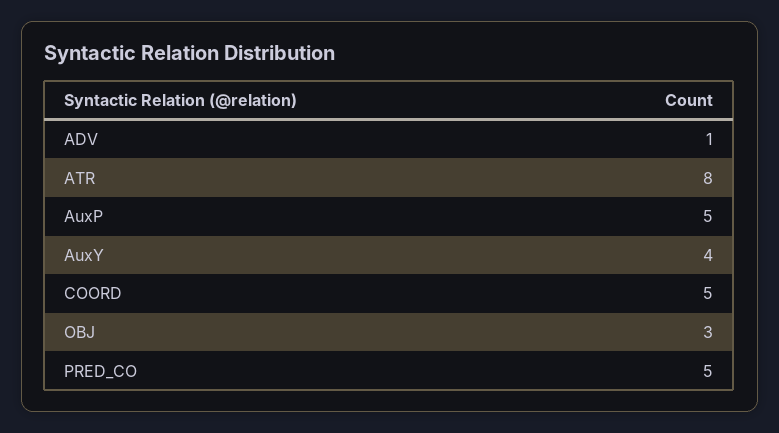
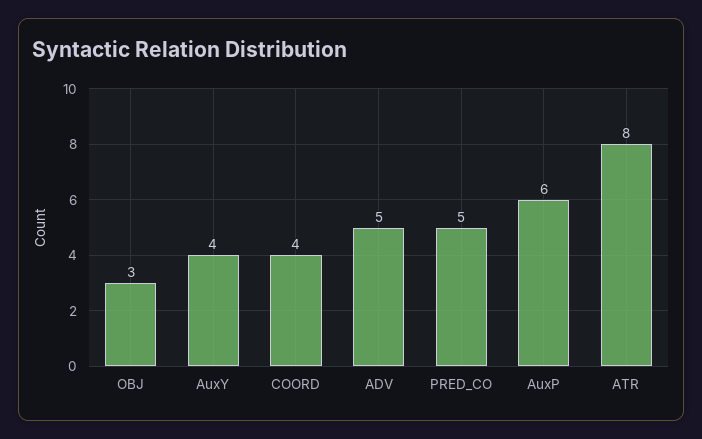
ADV: 1 -> 5
AuxP: 5 -> 6
COORD: 5 -> 4

